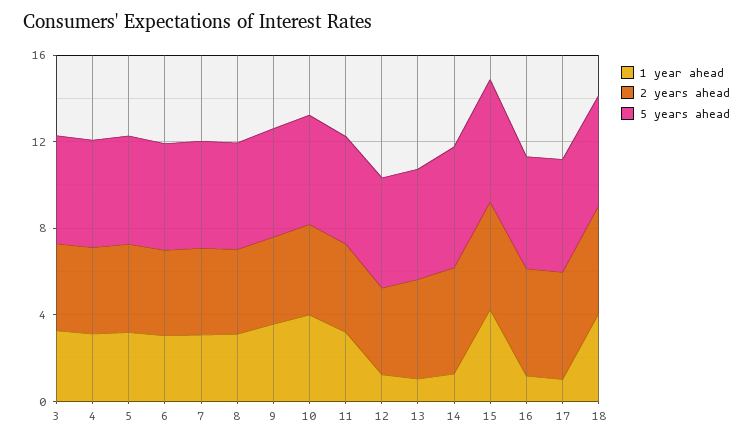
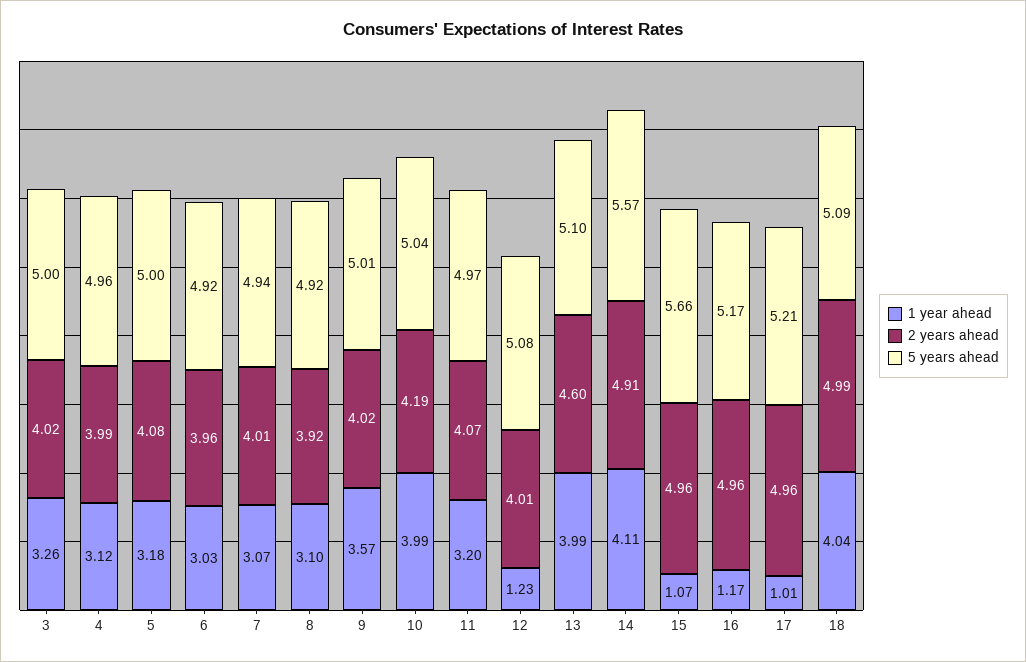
1 year ahead, 13: 1 -> 3.99
1 year ahead, 14: 1 -> 4.11
1 year ahead, 15: 4 -> 1.07

